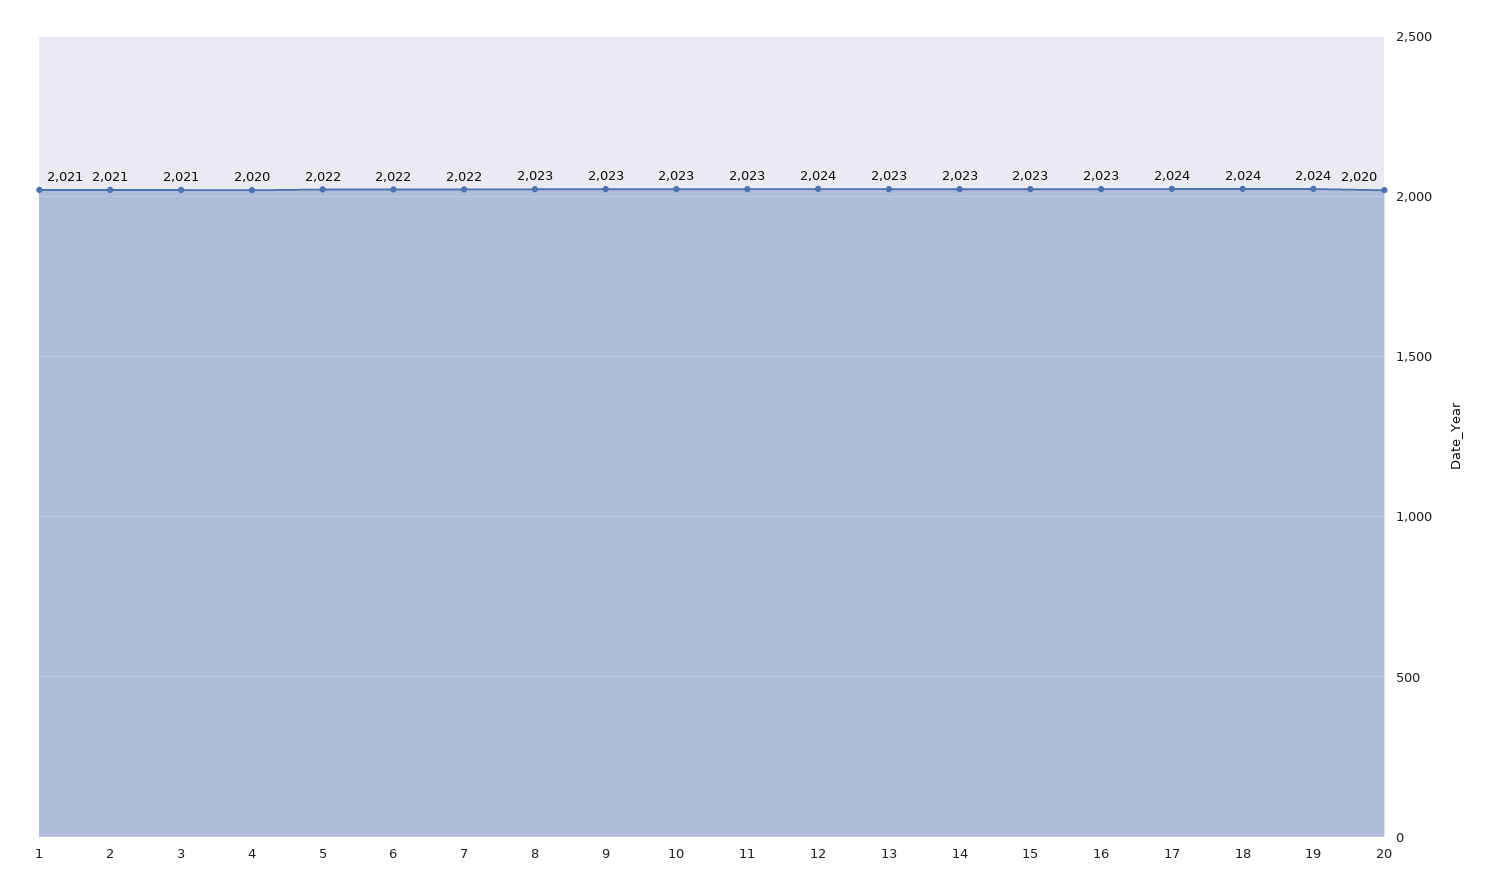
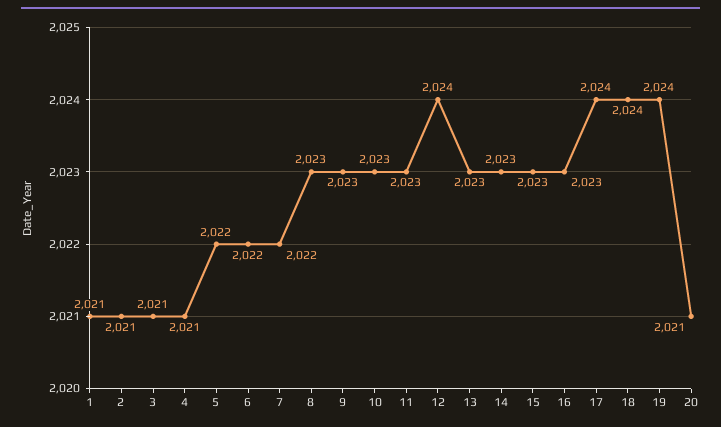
4: 2020 -> 2021
20: 2020 -> 2021

